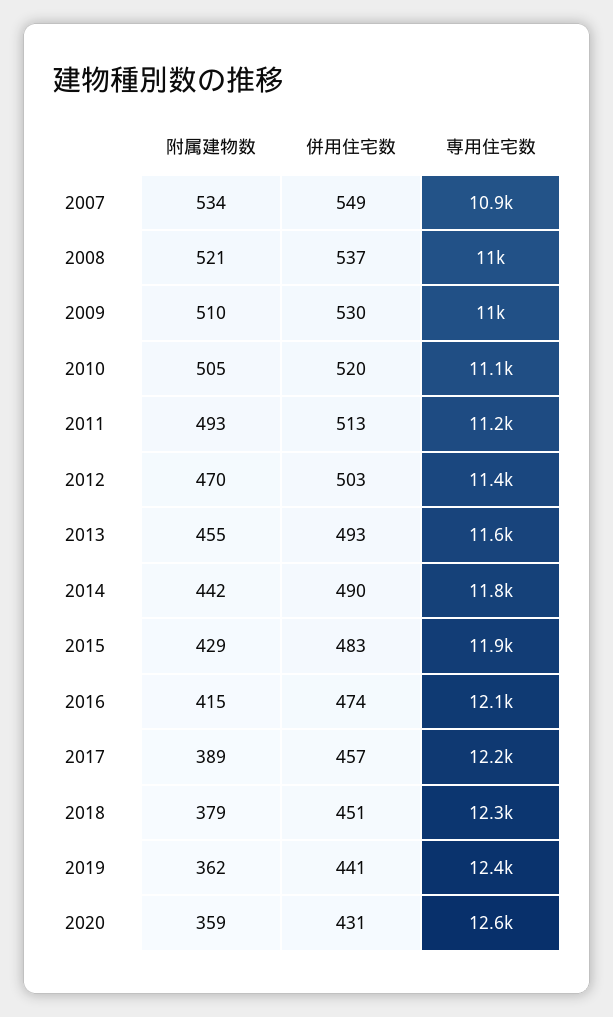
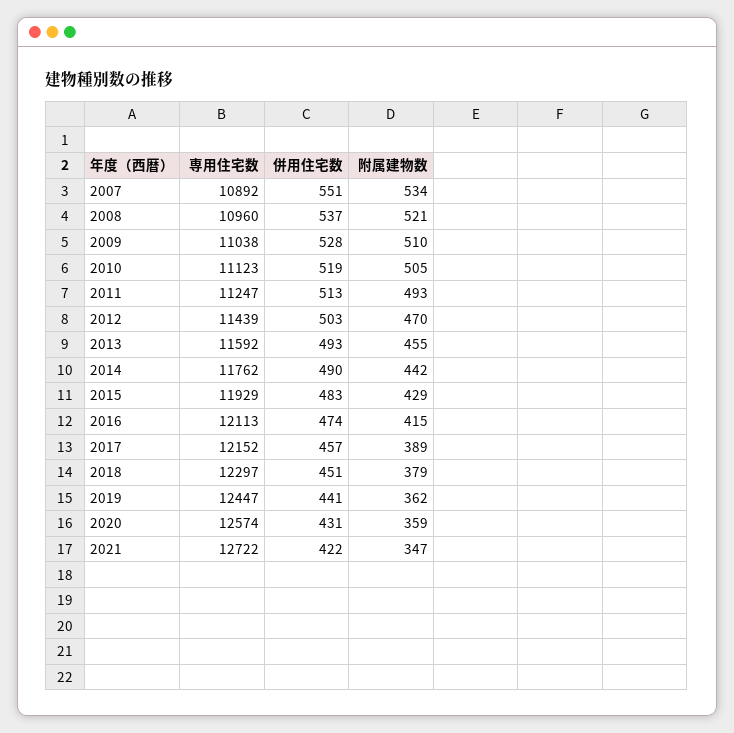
併用住宅数, 2007: 549 -> 551
併用住宅数, 2009: 530 -> 528
併用住宅数, 2010: 520 -> 519
専用住宅数, 2021: none -> 12722
併用住宅数, 2021: none -> 422
附属建物数, 2021: none -> 347

